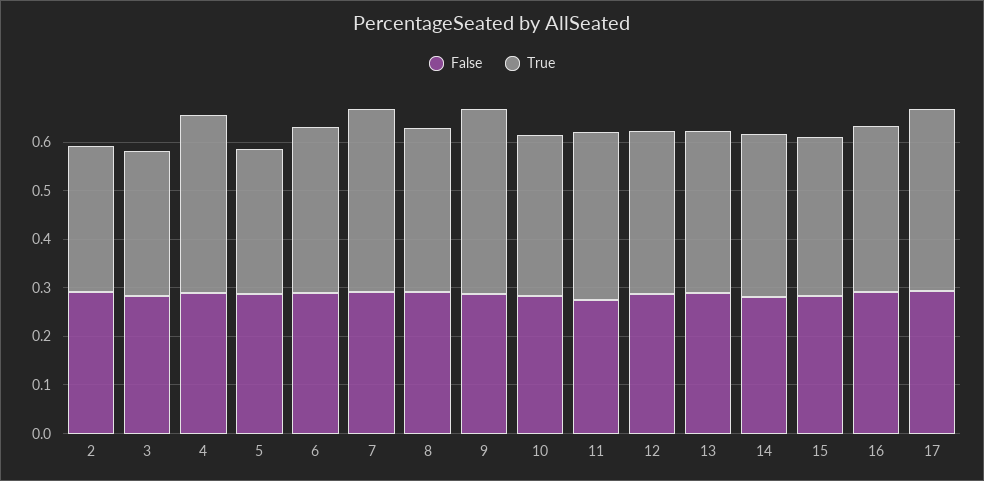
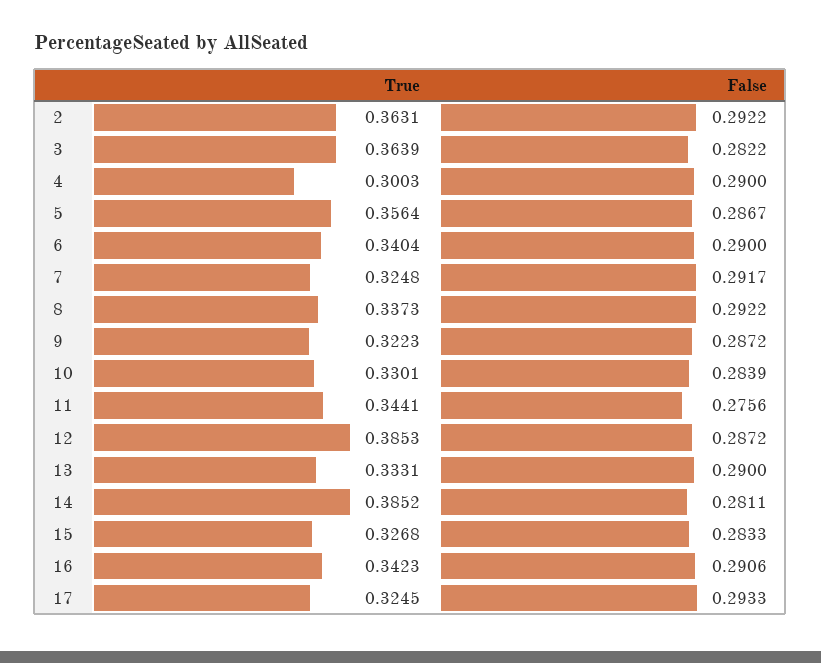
True, 2: 0.3 -> 0.3631
True, 3: 0.3 -> 0.3639
True, 4: 0.36 -> 0.3003
True, 5: 0.3 -> 0.3564
True, 7: 0.38 -> 0.3248
True, 9: 0.38 -> 0.3223
True, 12: 0.34 -> 0.3853
True, 14: 0.34 -> 0.3852
True, 17: 0.38 -> 0.3245

